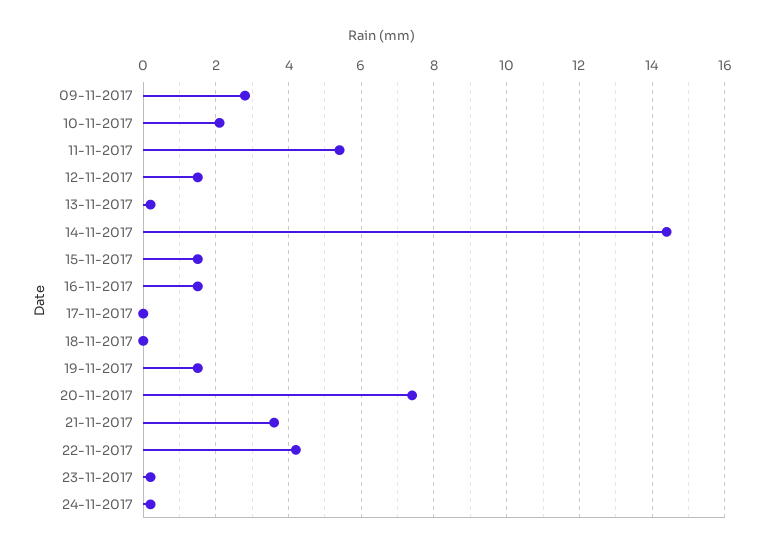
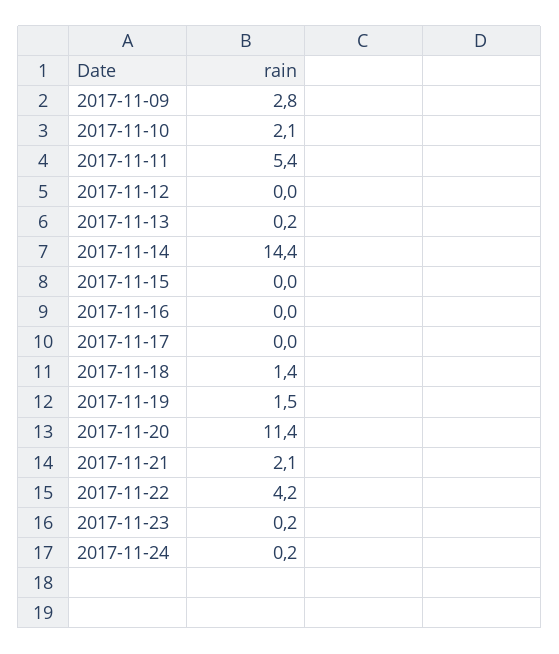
12-11-2017: 1.5 -> 0
15-11-2017: 1.5 -> 0
16-11-2017: 1.5 -> 0
18-11-2017: 0 -> 1.4
20-11-2017: 7.5 -> 11.4
21-11-2017: 3.5 -> 2.1

